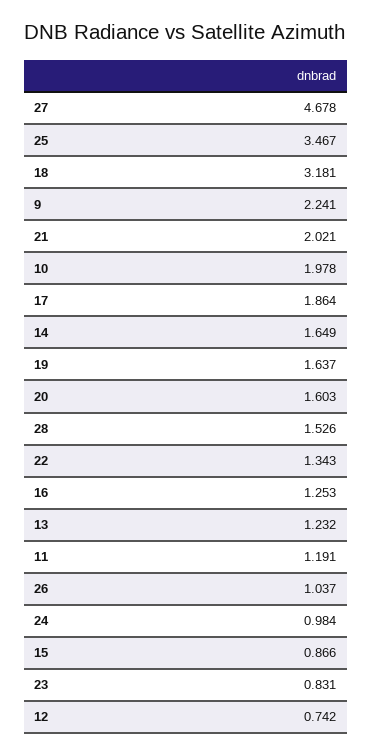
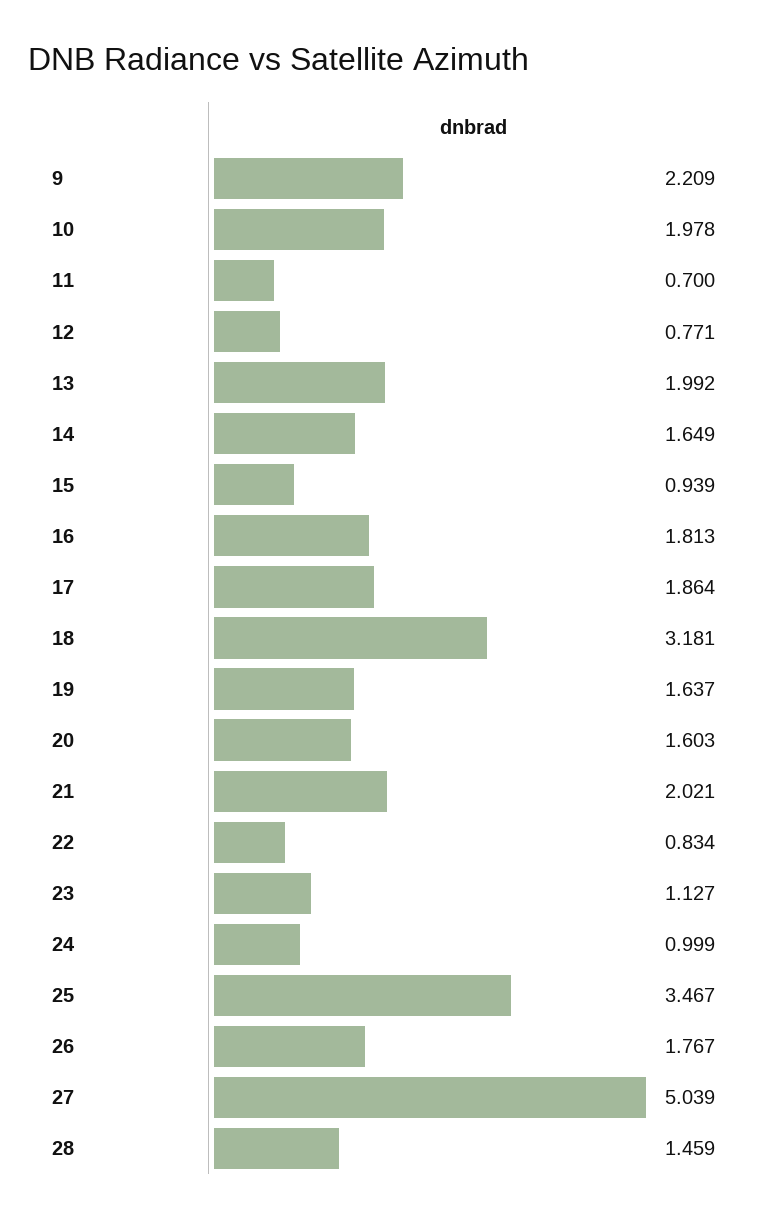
27: 4.678 -> 5.039
9: 2.241 -> 2.209
28: 1.526 -> 1.459
22: 1.343 -> 0.834
16: 1.253 -> 1.813
13: 1.232 -> 1.992
11: 1.191 -> 0.7
26: 1.037 -> 1.767
24: 0.984 -> 0.999
15: 0.866 -> 0.939
23: 0.831 -> 1.127
12: 0.742 -> 0.771

